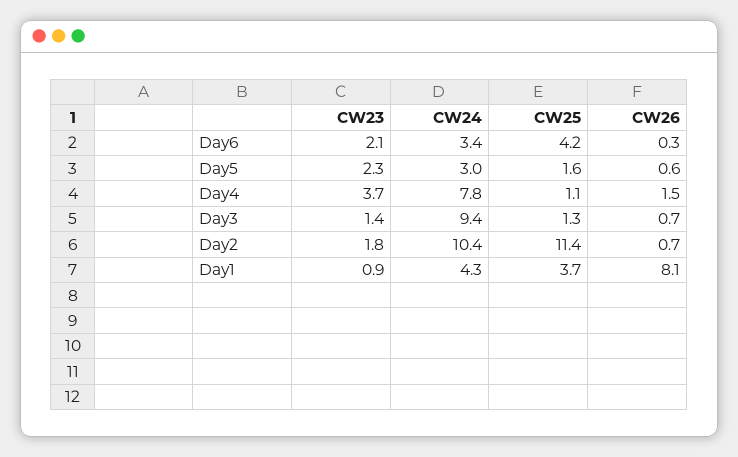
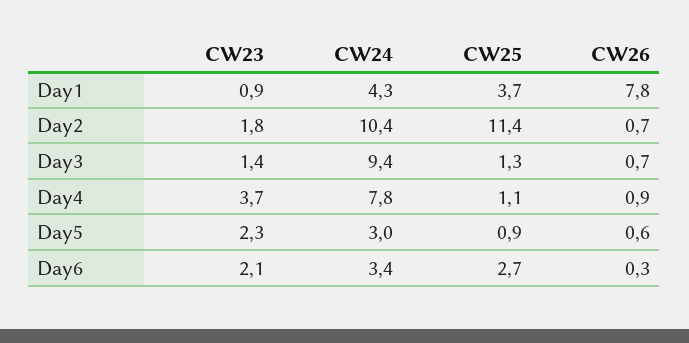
CW25, Day6: 4.2 -> 2.7
CW25, Day5: 1.6 -> 0.9
CW26, Day4: 1.5 -> 0.9
CW26, Day1: 8.1 -> 7.8

